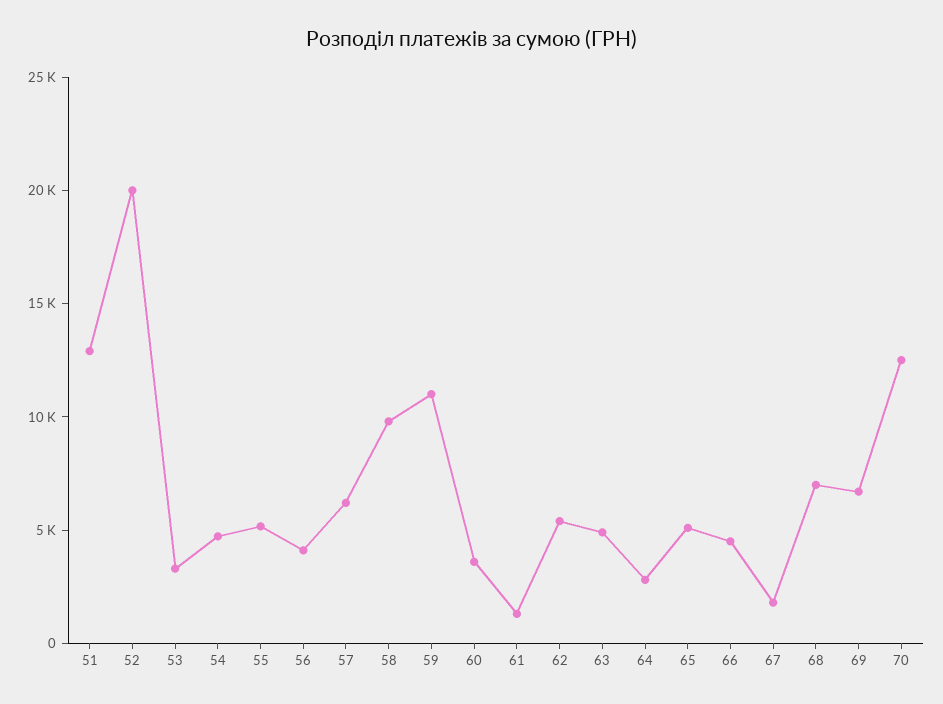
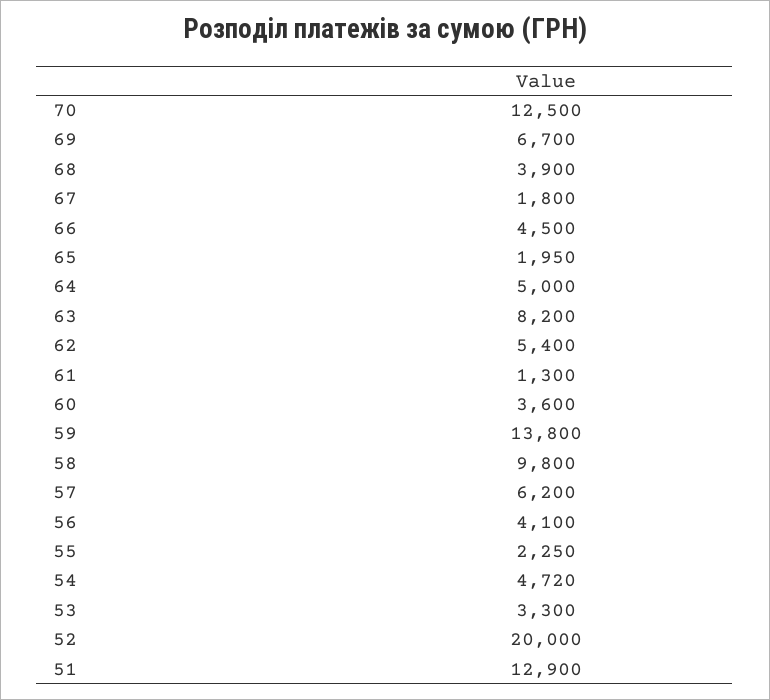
55: 5000 -> 2250
59: 11000 -> 13800
63: 5000 -> 8200
64: 3000 -> 5000
65: 5000 -> 1950
68: 7000 -> 3900

